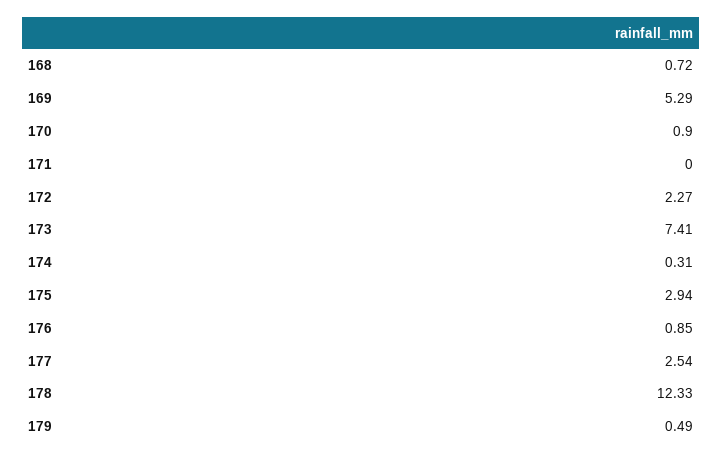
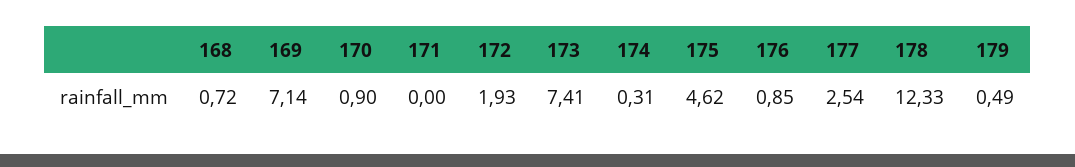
169: 5.29 -> 7.14
172: 2.27 -> 1.93
175: 2.94 -> 4.62

